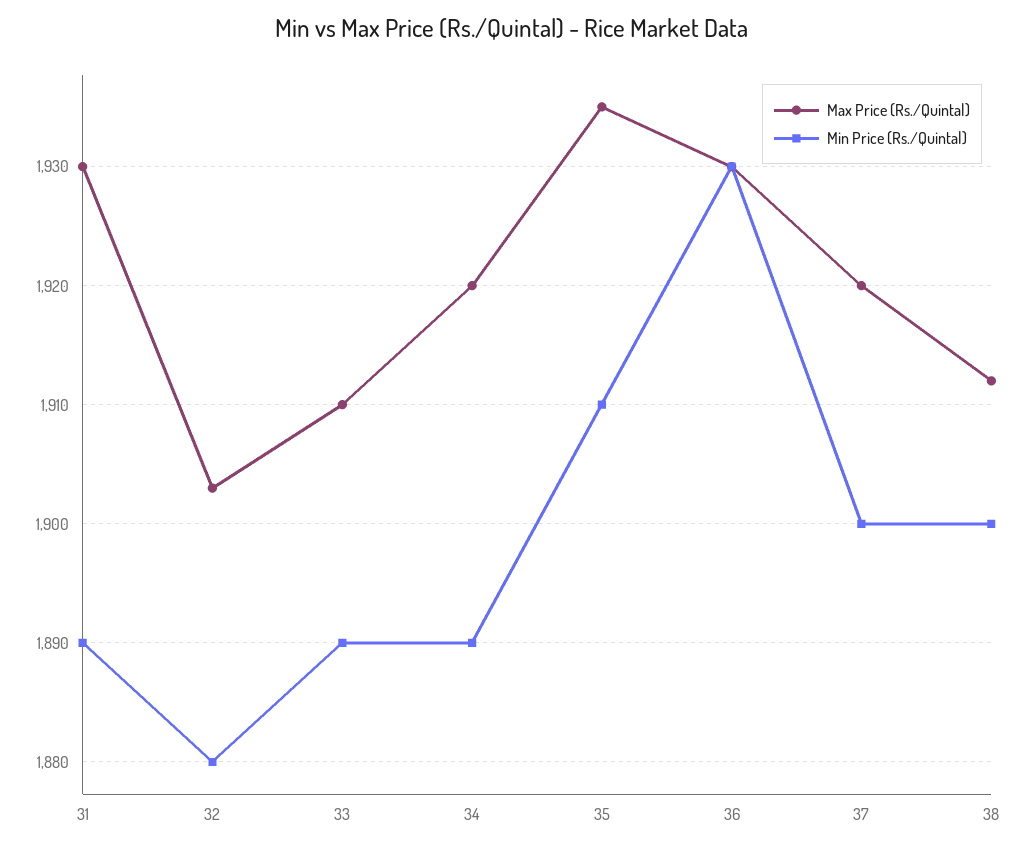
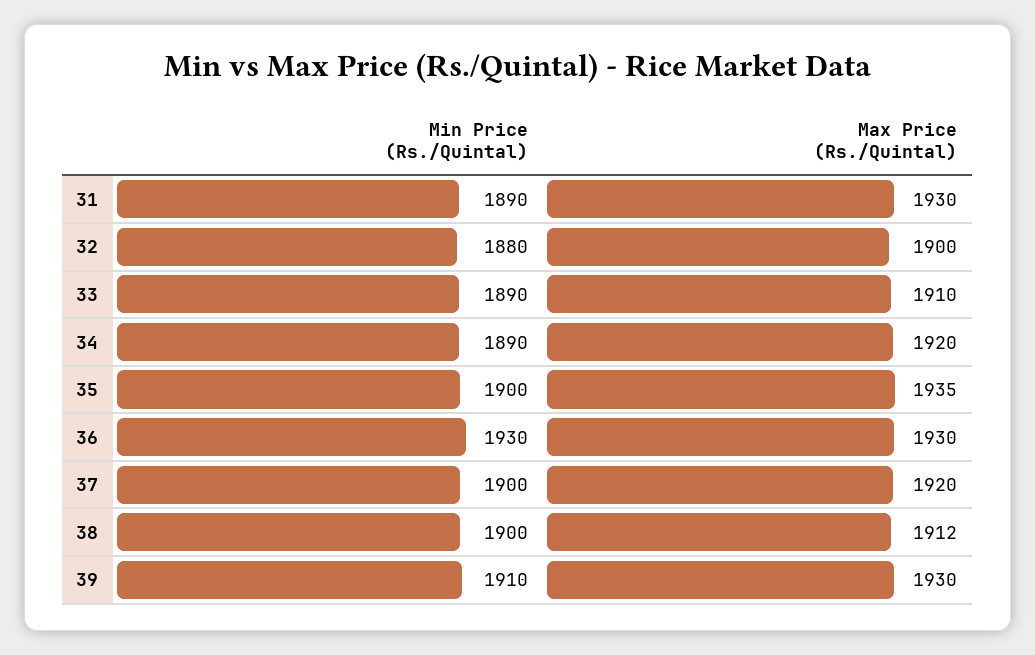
Max Price (Rs./Quintal), 32: 1903 -> 1900
Min Price (Rs./Quintal), 35: 1910 -> 1900
Min Price (Rs./Quintal), 39: none -> 1910
Max Price (Rs./Quintal), 39: none -> 1930

